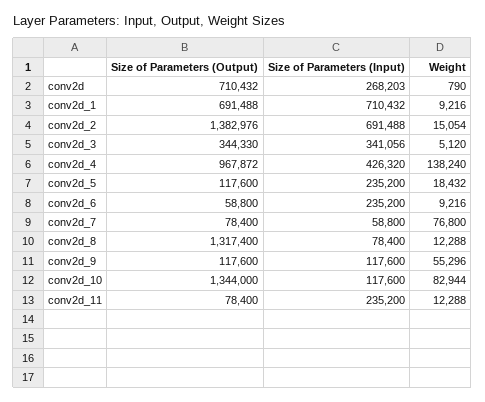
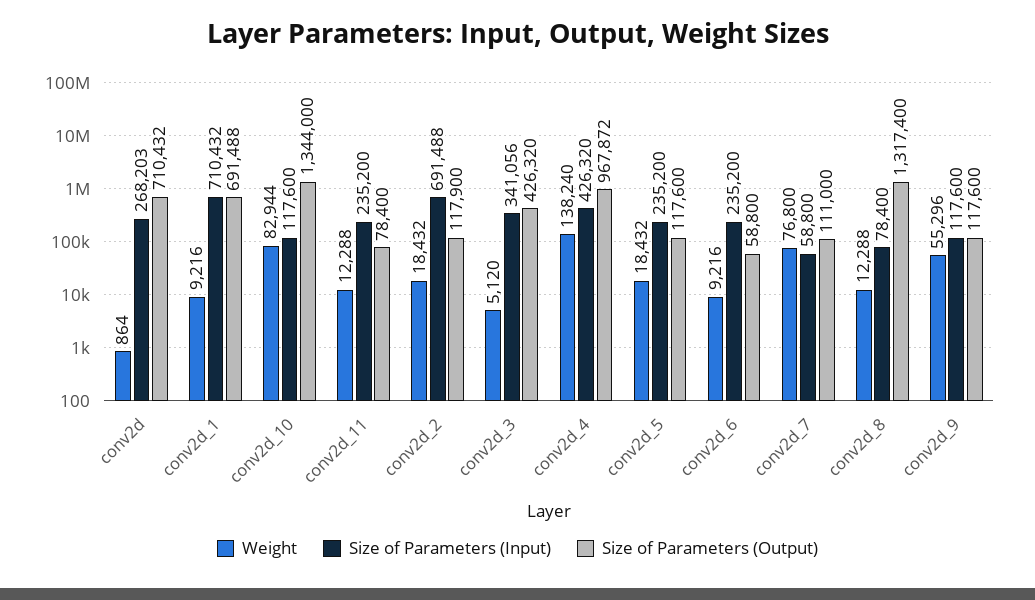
Weight, conv2d: 790 -> 864
Size of Parameters (Output), conv2d_2: 1382976 -> 117900
Weight, conv2d_2: 15054 -> 18432
Size of Parameters (Output), conv2d_3: 344330 -> 426320
Size of Parameters (Output), conv2d_7: 78400 -> 111000

